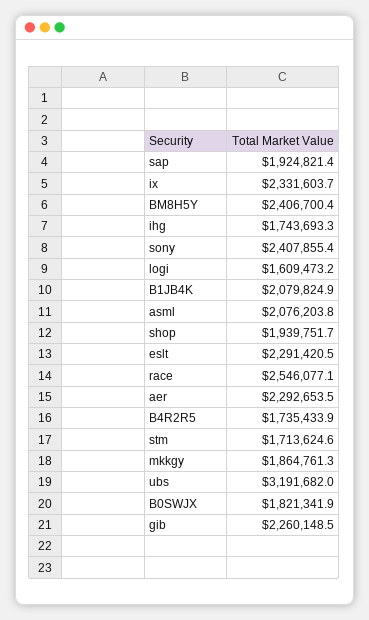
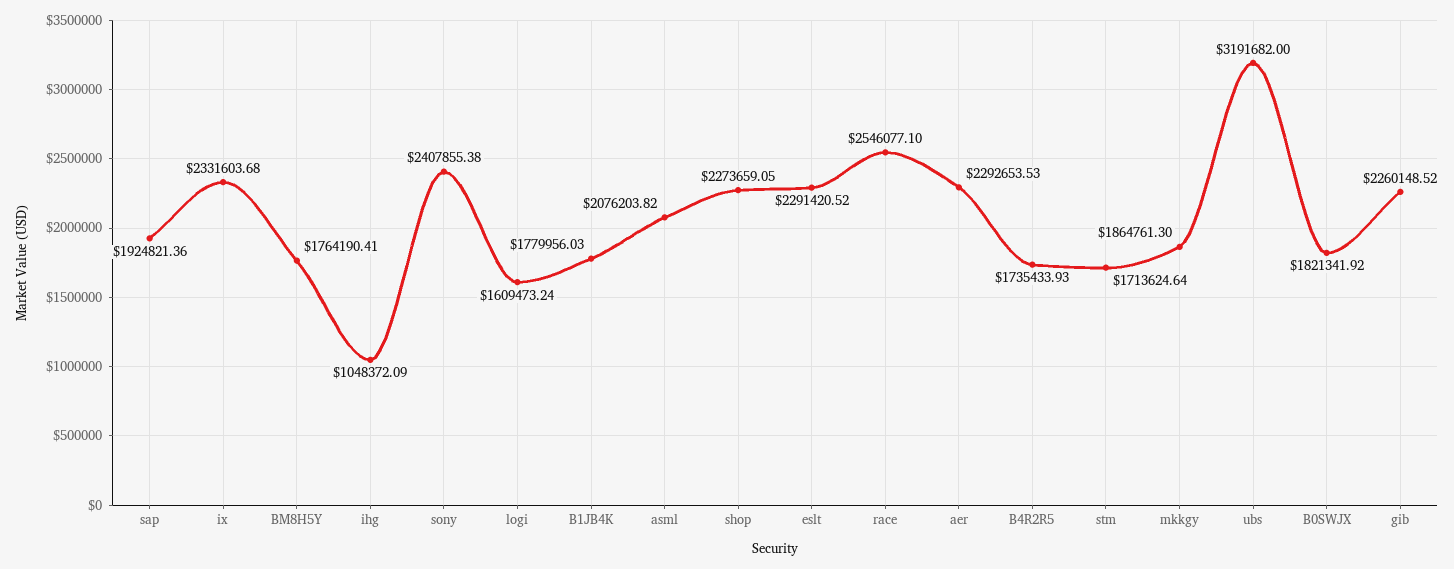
BM8H5Y: 2406700.4 -> 1764190.41
ihg: 1743693.3 -> 1048372.09
B1JB4K: 2079824.9 -> 1779956.03
shop: 1939751.7 -> 2273659.05

